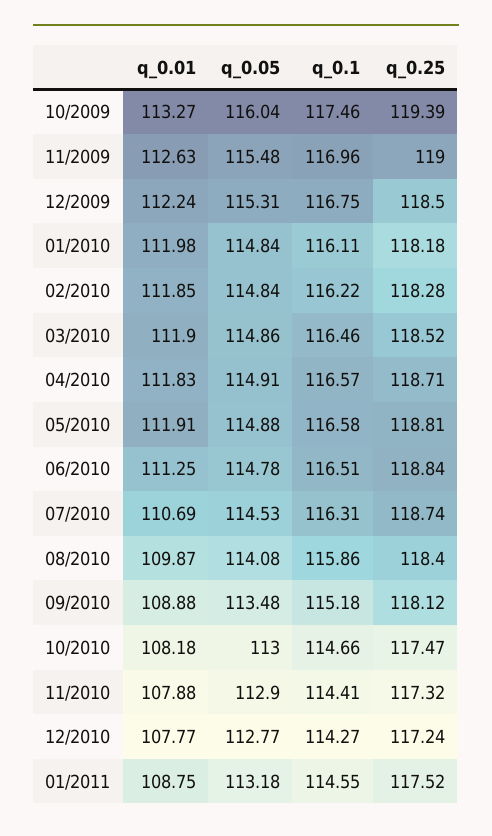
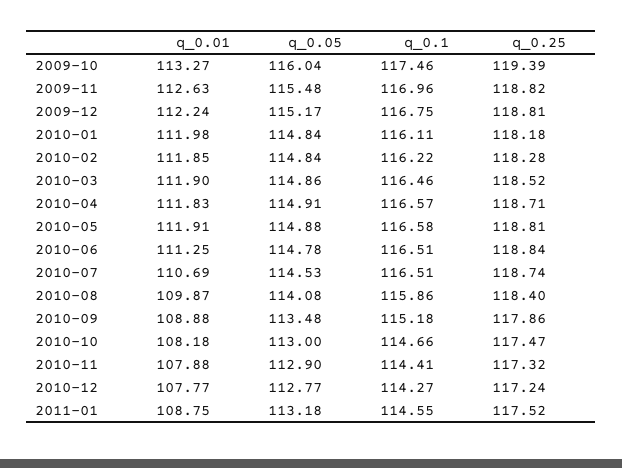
q_0.25, 11/2009: 119 -> 118.82
q_0.05, 12/2009: 115.31 -> 115.17
q_0.25, 12/2009: 118.5 -> 118.81
q_0.1, 07/2010: 116.31 -> 116.51
q_0.25, 09/2010: 118.12 -> 117.86

